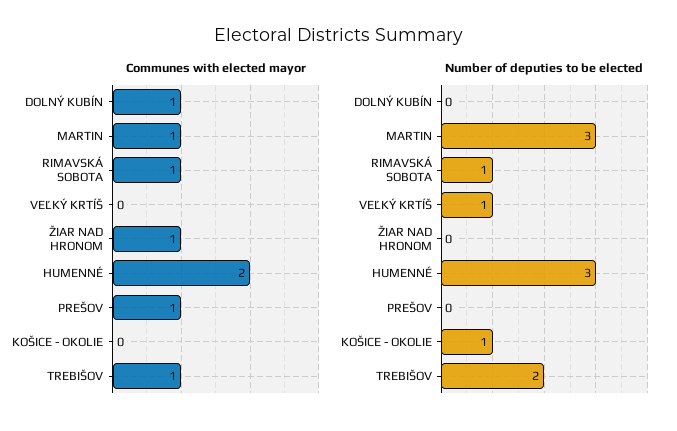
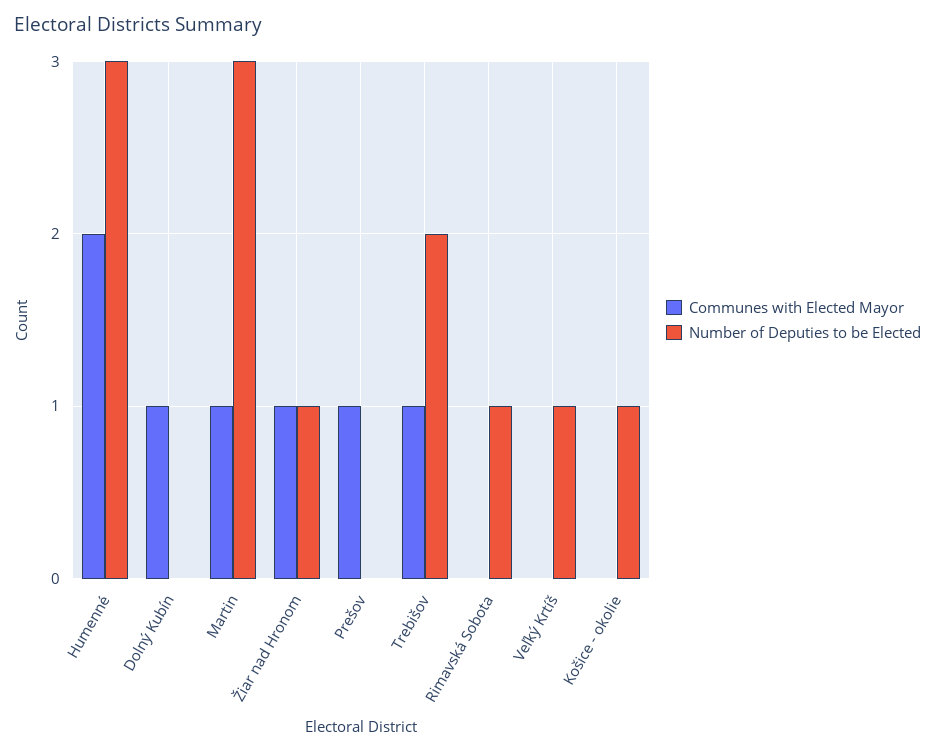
Communes with elected mayor, RIMAVSKÁ SOBOTA: 1 -> 0
Number of deputies to be elected, ŽIAR NAD HRONOM: 0 -> 1

